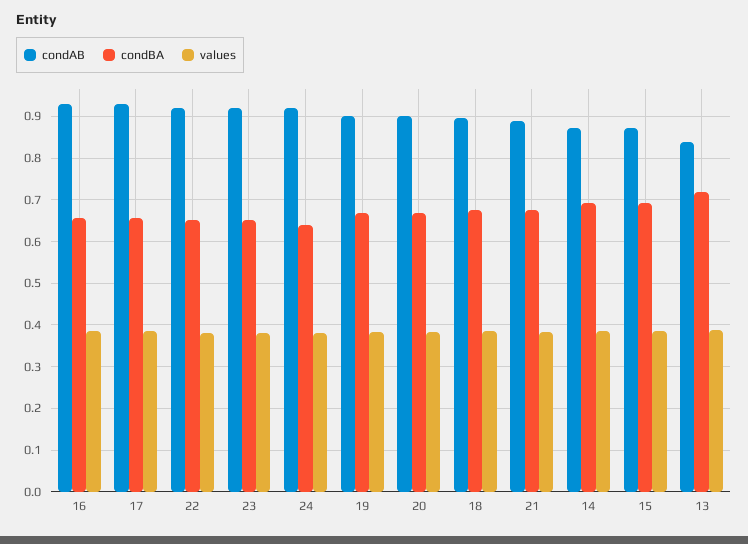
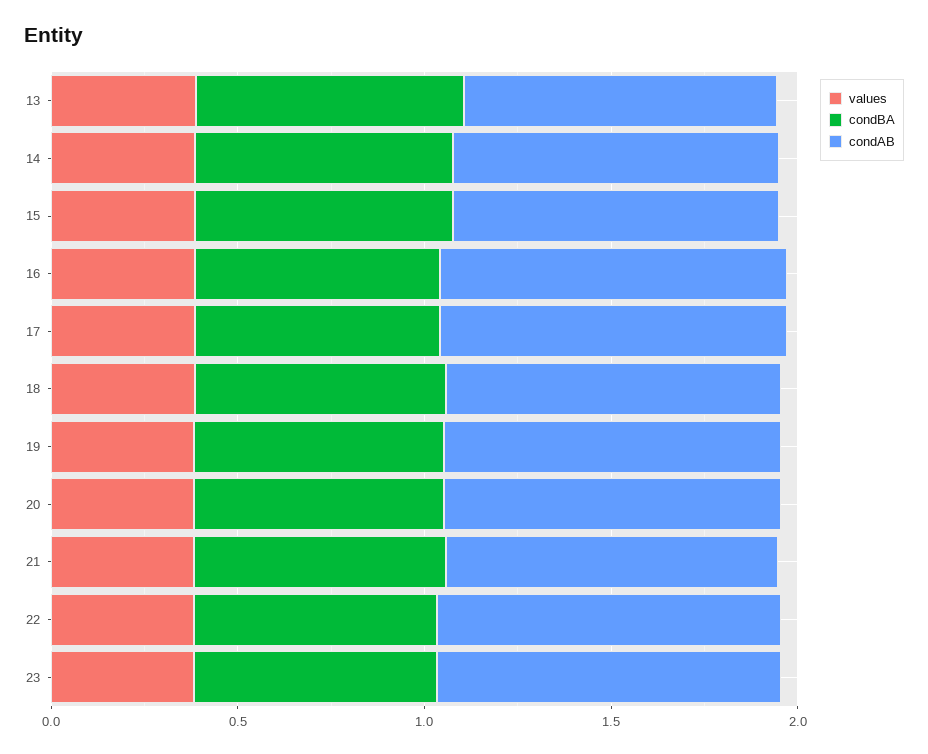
condAB, 24: 0.92 -> none
condBA, 24: 0.64 -> none
values, 24: 0.38 -> none

